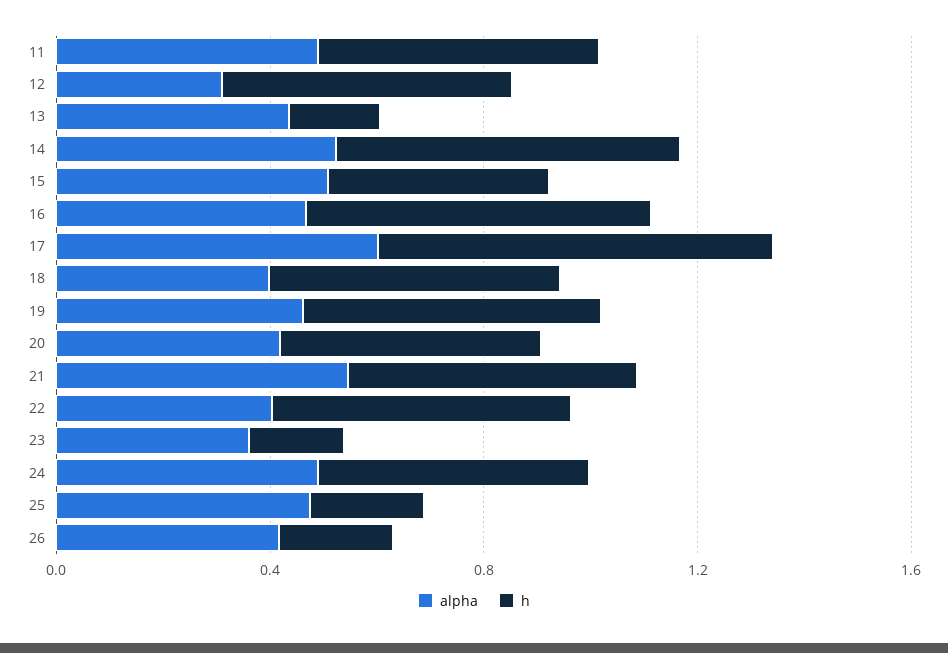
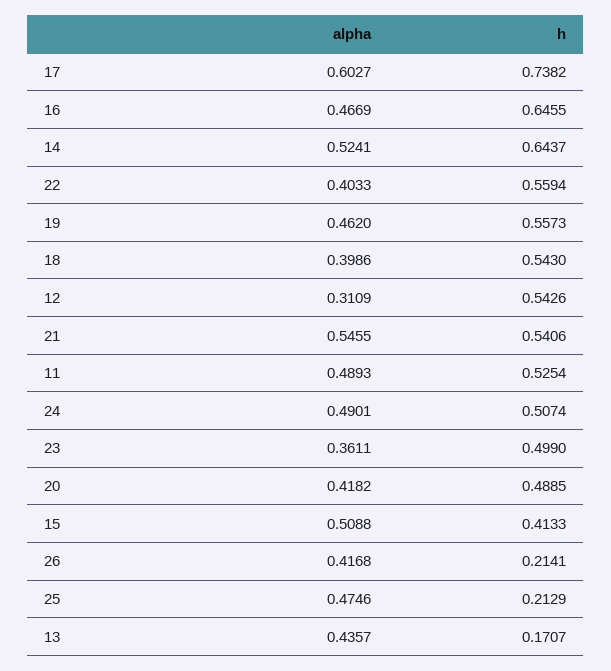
h, 23: 0.2 -> 0.499

